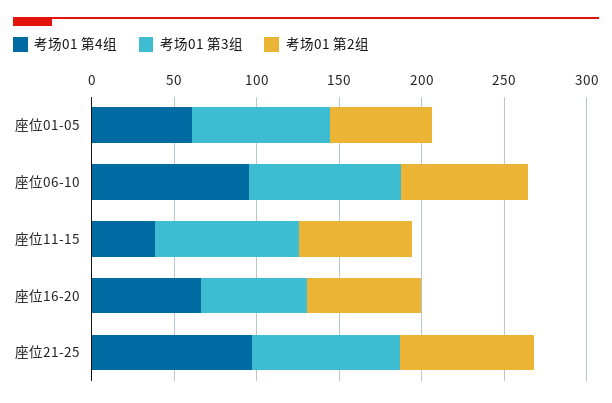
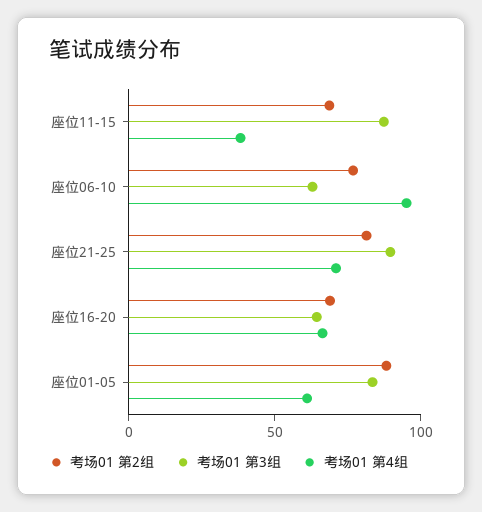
考场01 第2组, 座位01-05: 60 -> 90
考场01 第3组, 座位06-10: 90 -> 60
考场01 第4组, 座位21-25: 100 -> 70

